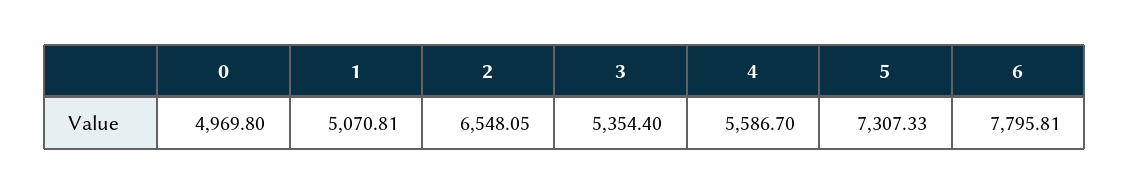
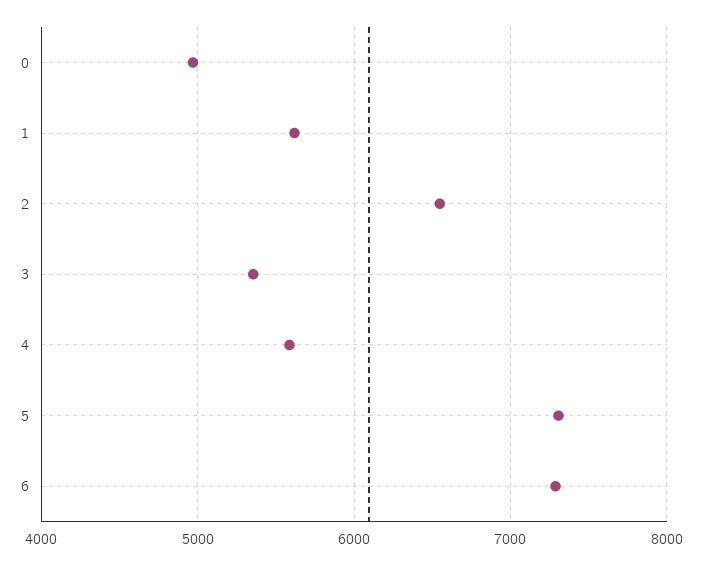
1: 5070.81 -> 5600
6: 7795.81 -> 7300

